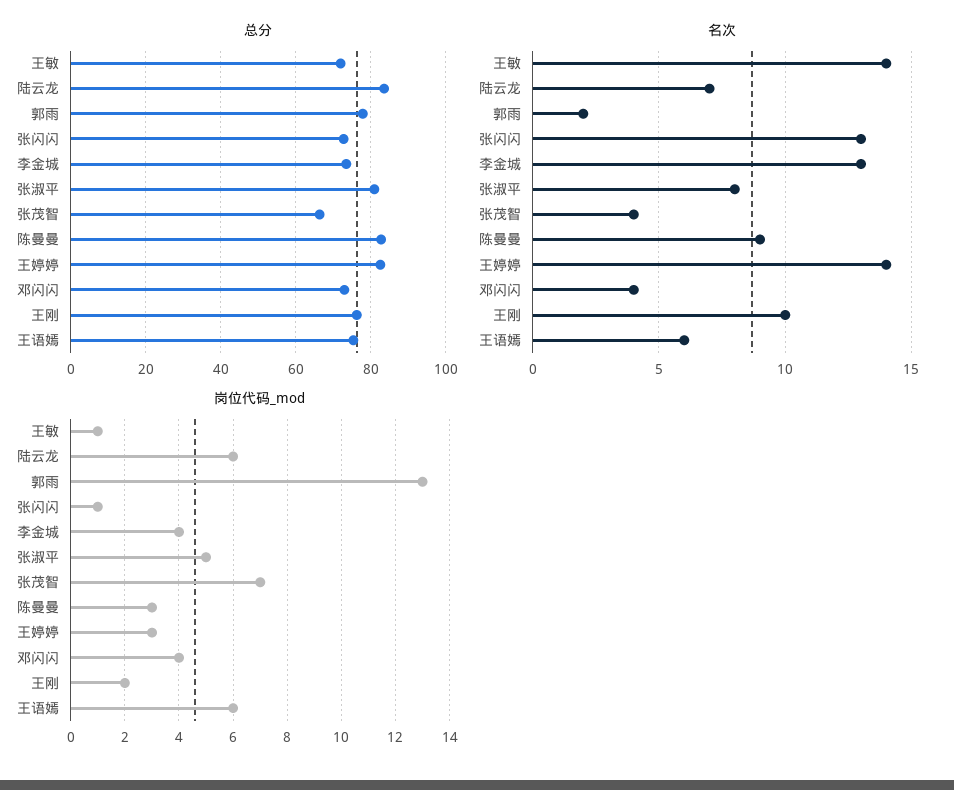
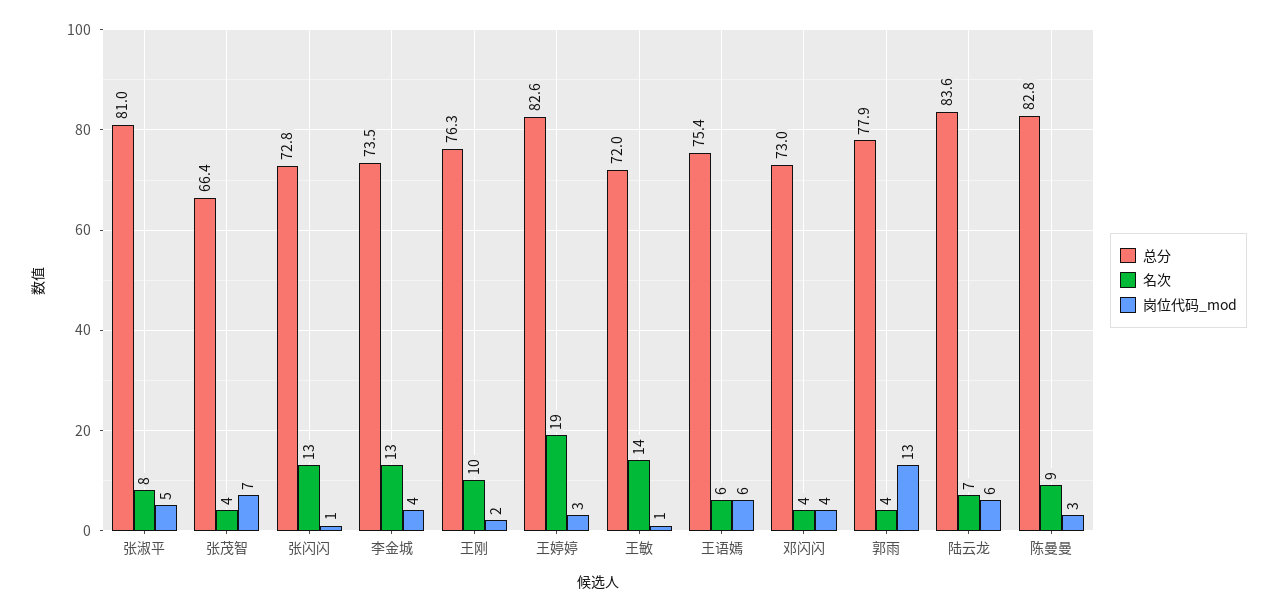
名次, 郭雨: 2 -> 4
名次, 王婷婷: 14 -> 19

